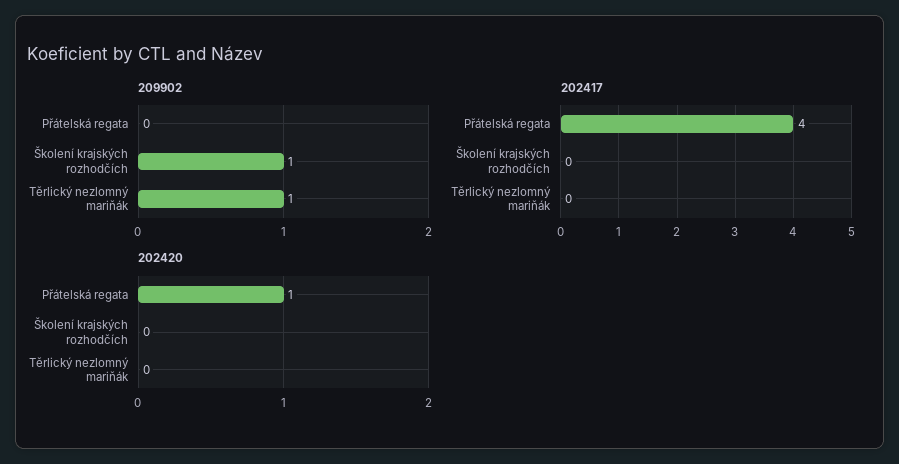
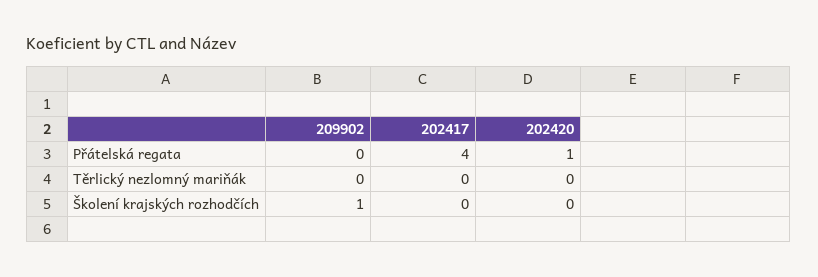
209902, Těrlický nezlomný mariňák: 1 -> 0

